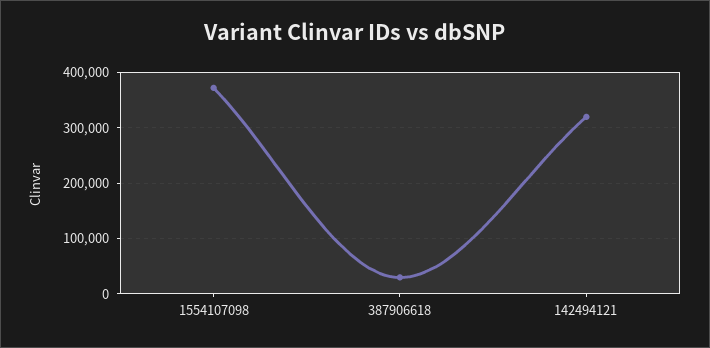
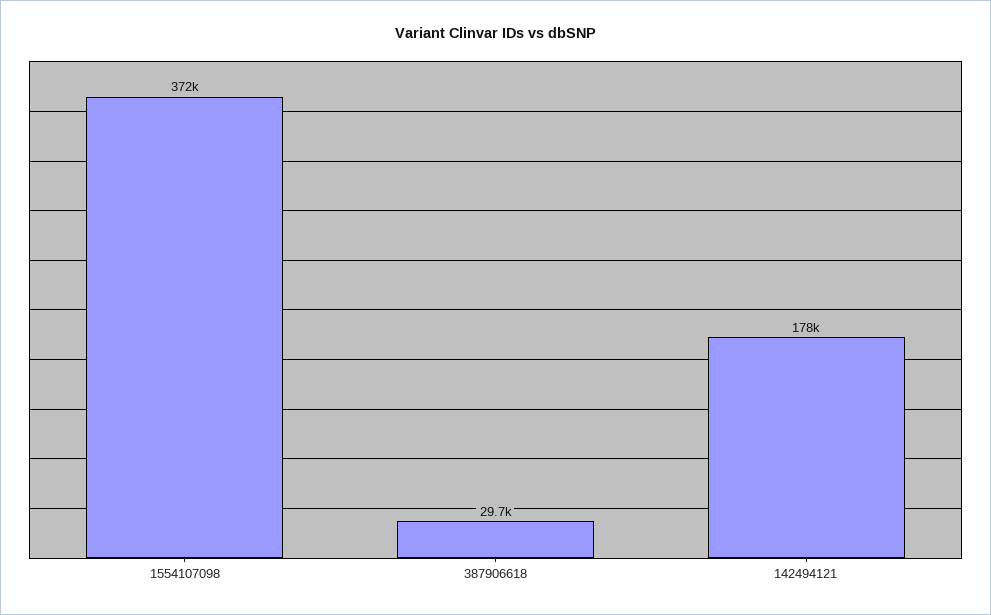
142494121: 320000 -> 178000

